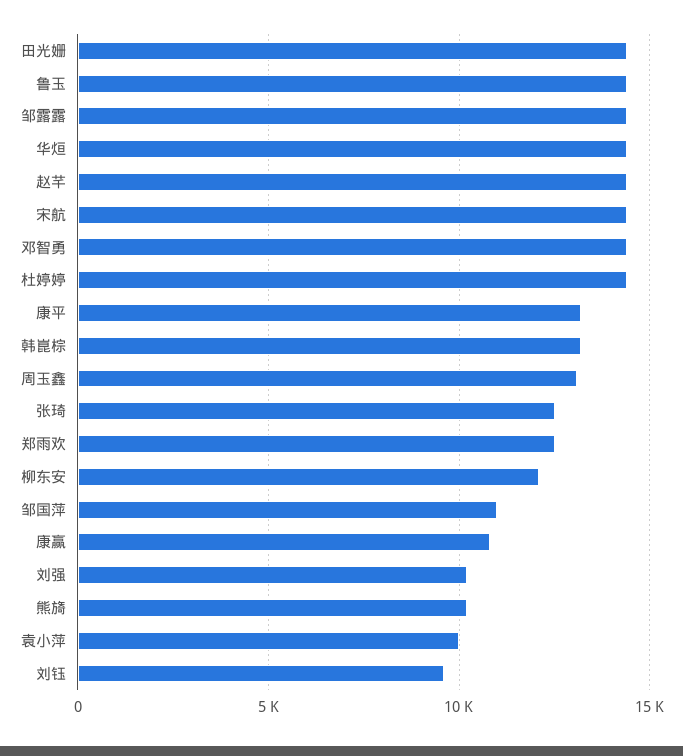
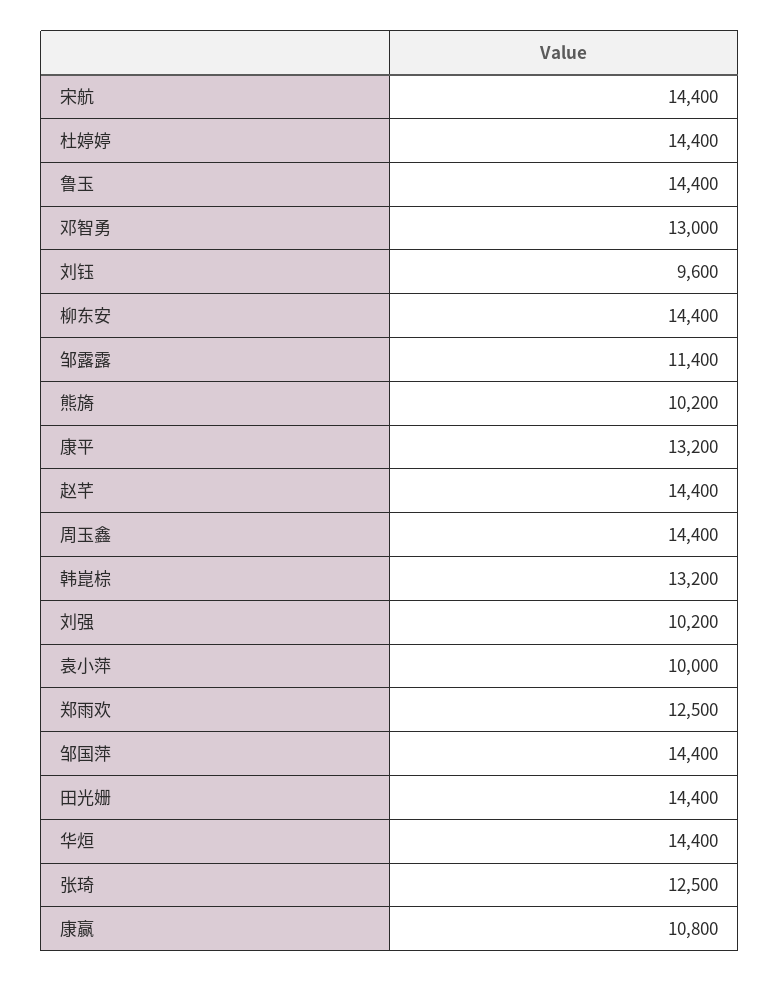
邹露露: 14500 -> 11400
邓智勇: 14500 -> 13000
周玉鑫: 13000 -> 14400
柳东安: 12000 -> 14400
邹国萍: 11000 -> 14400

